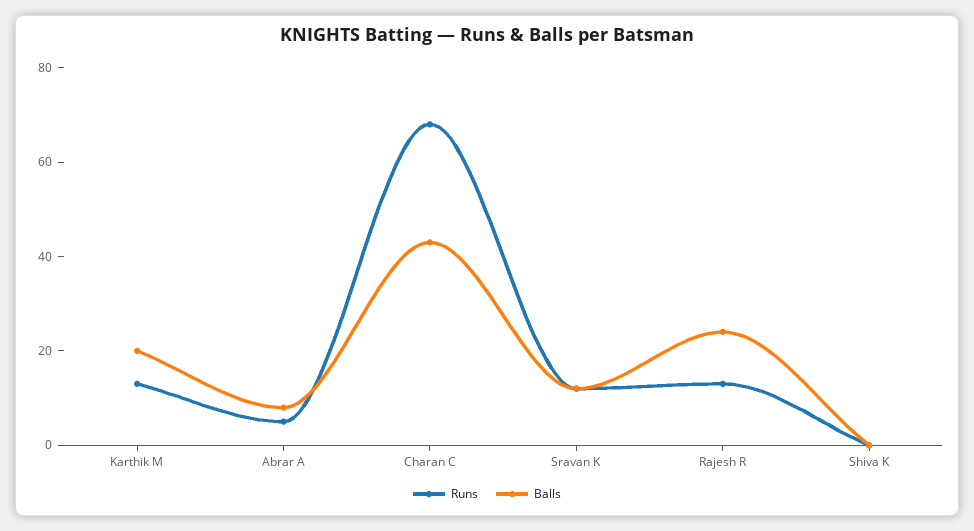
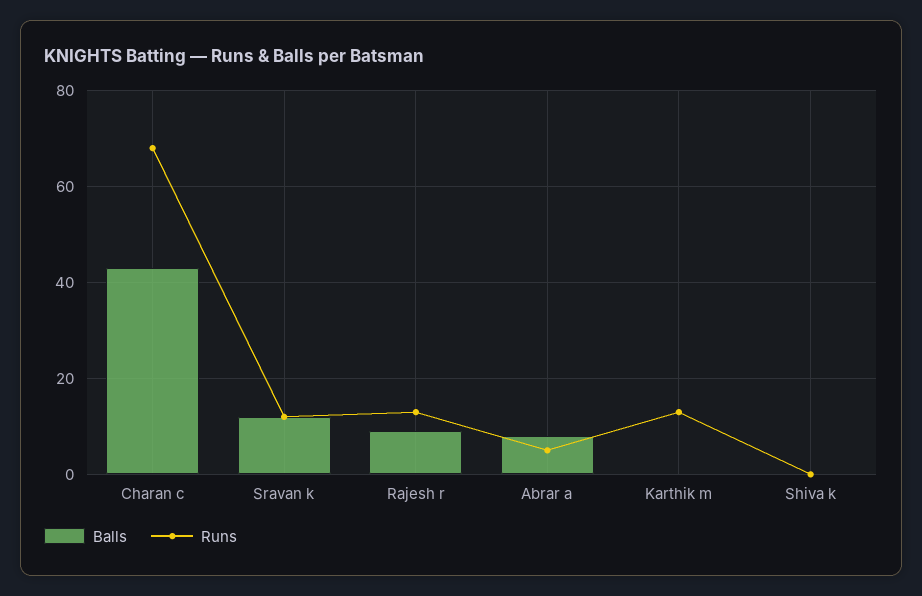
Balls, Karthik M: 20 -> 0
Balls, Rajesh R: 25 -> 10

